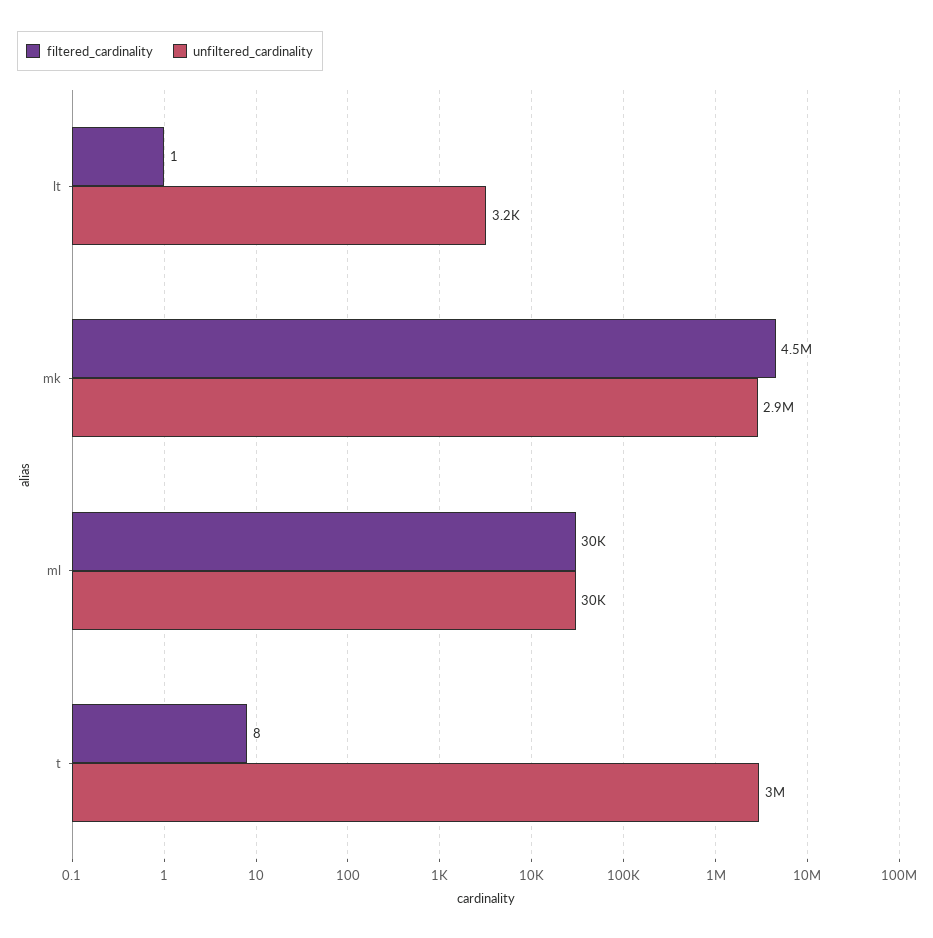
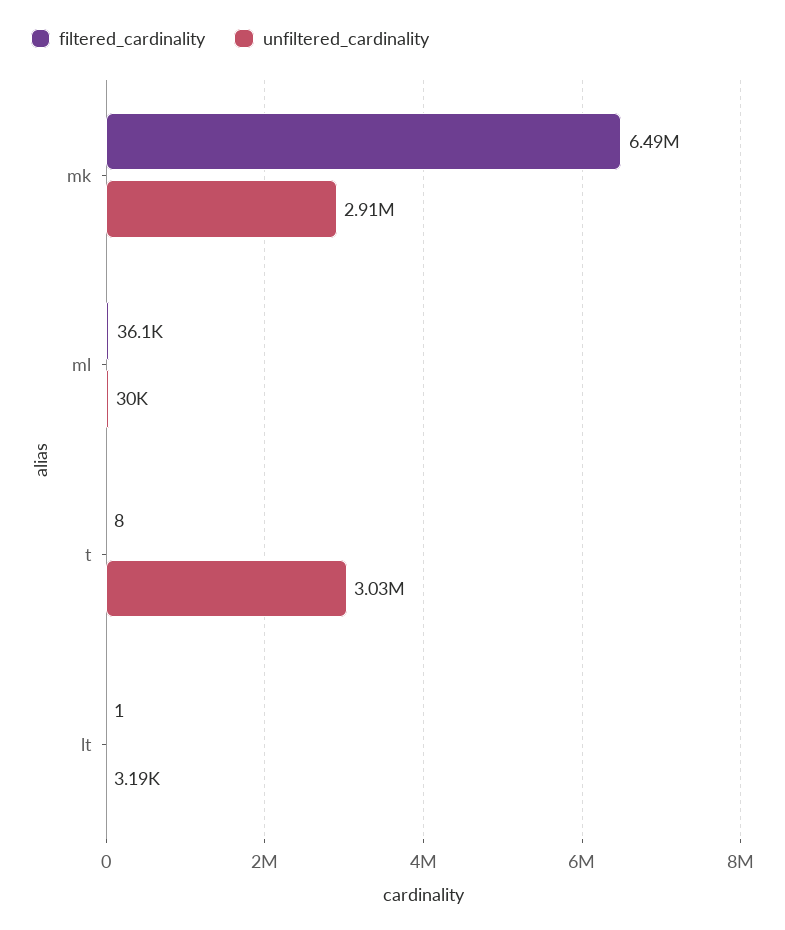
filtered_cardinality, mk: 4500000 -> 6490000
filtered_cardinality, ml: 30000 -> 36100

